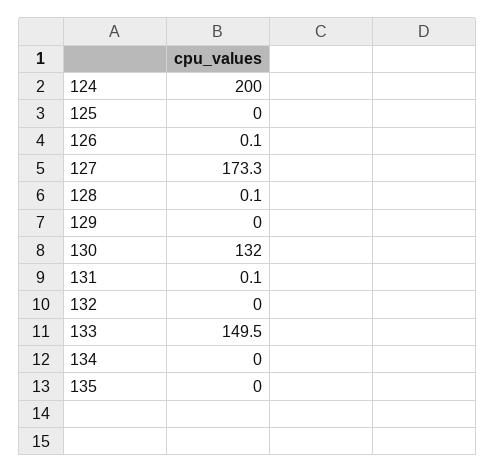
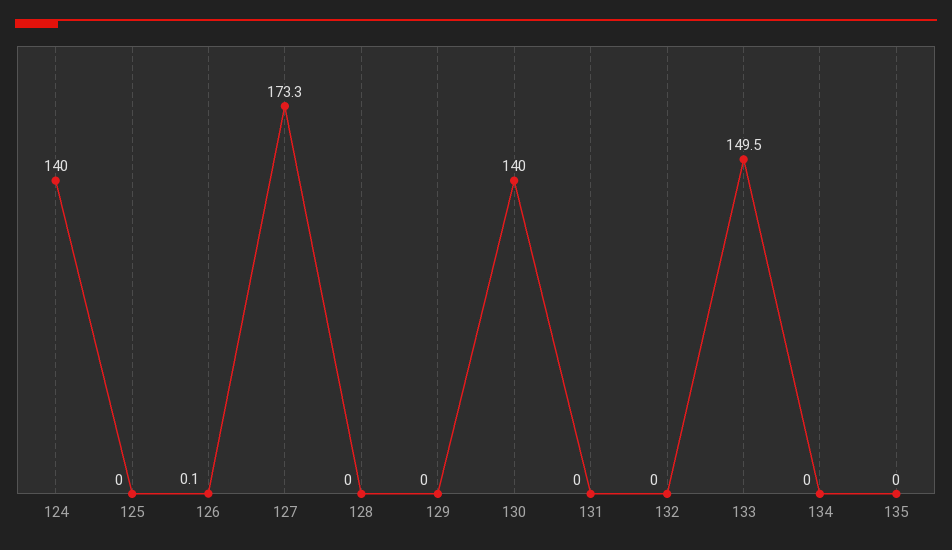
124: 200 -> 140
128: 0.1 -> 0
130: 132 -> 140
131: 0.1 -> 0

